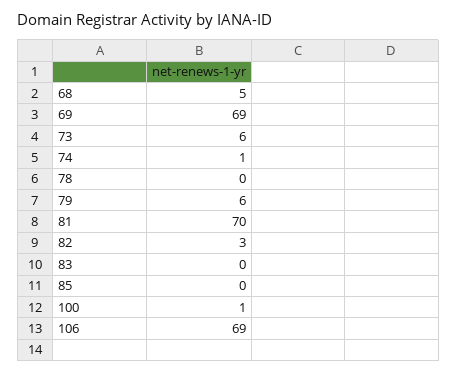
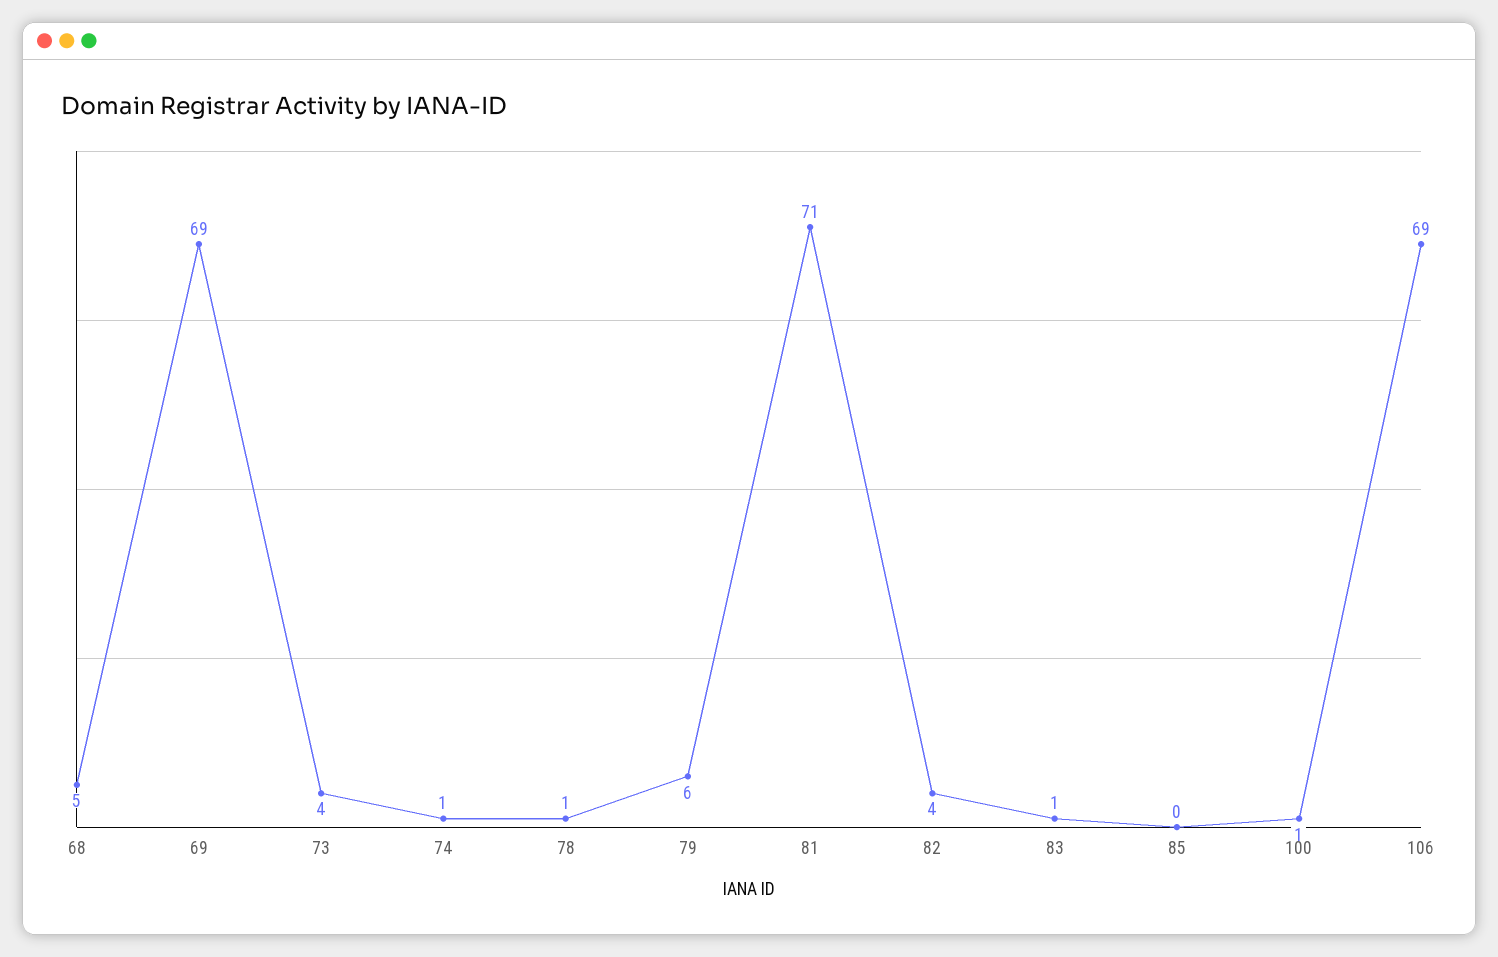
73: 6 -> 4
78: 0 -> 1
81: 70 -> 71
82: 3 -> 4
83: 0 -> 1

